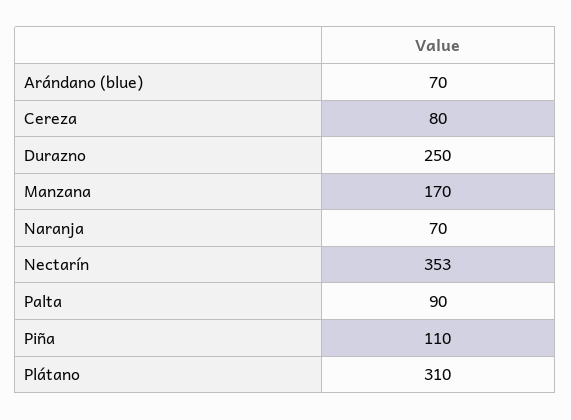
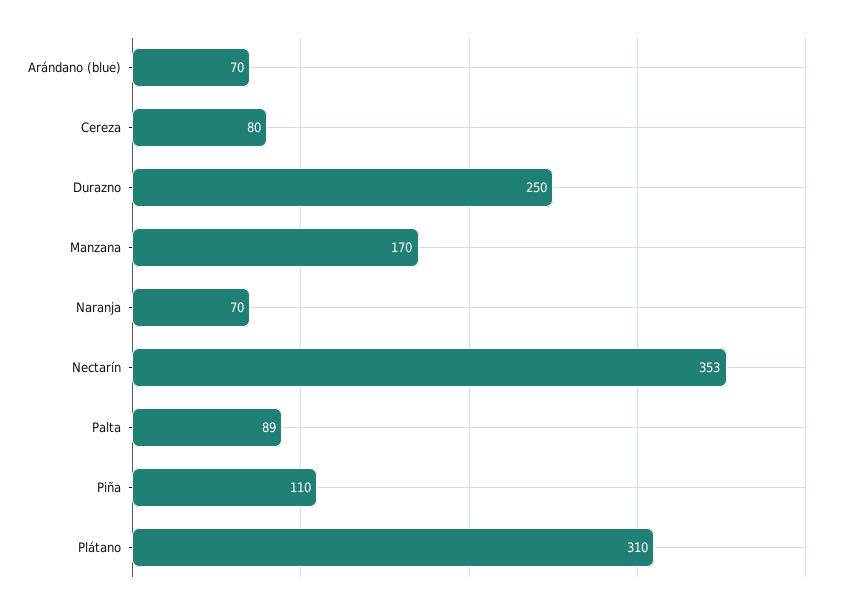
Palta: 90 -> 89

